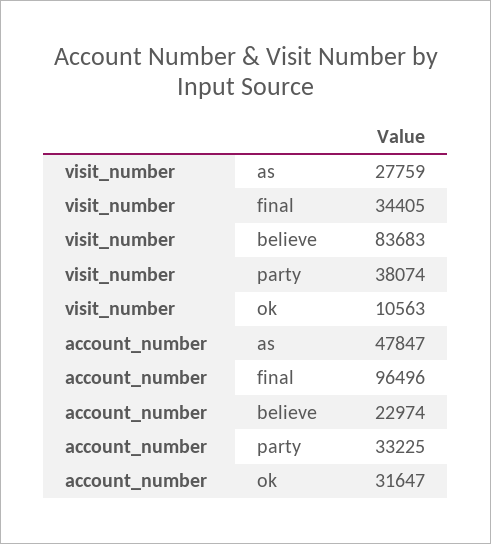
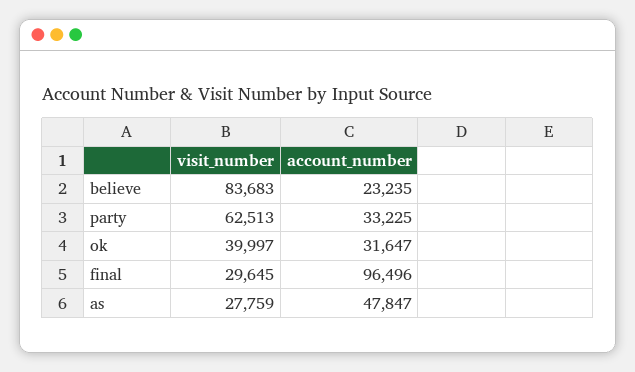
visit_number, final: 34405 -> 29645
visit_number, party: 38074 -> 62513
visit_number, ok: 10563 -> 39997
account_number, believe: 22974 -> 23235

